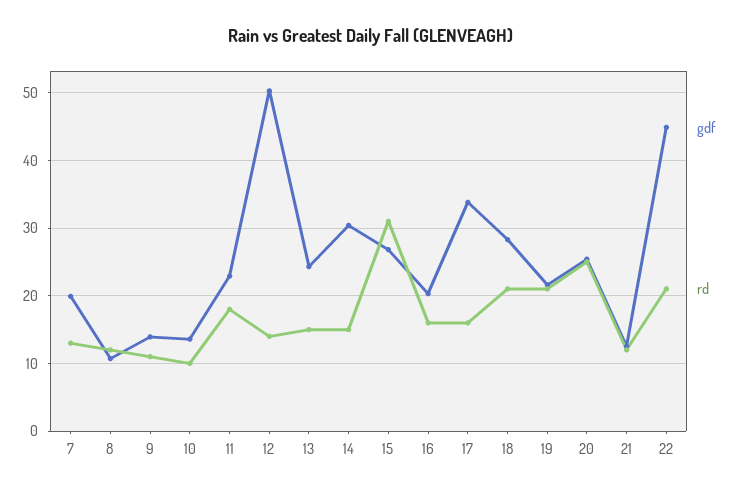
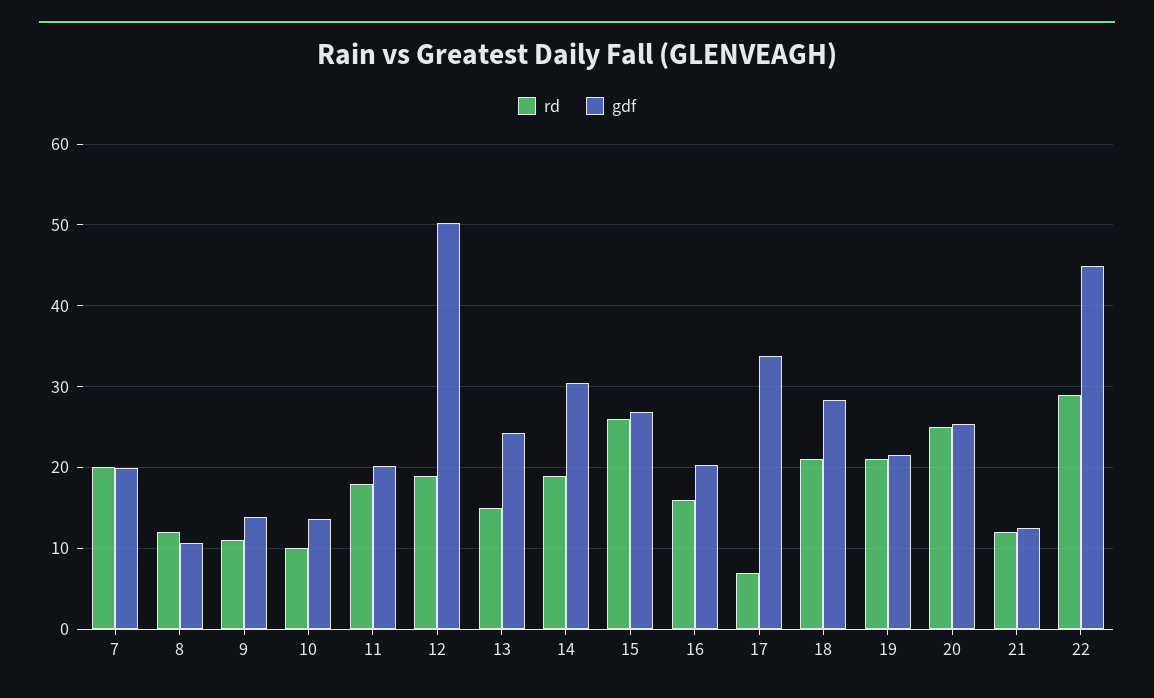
rd, 7: 13 -> 20
gdf, 11: 23 -> 20
rd, 12: 14 -> 19
rd, 14: 15 -> 19
rd, 15: 31 -> 26
rd, 17: 16 -> 7
rd, 22: 21 -> 29

